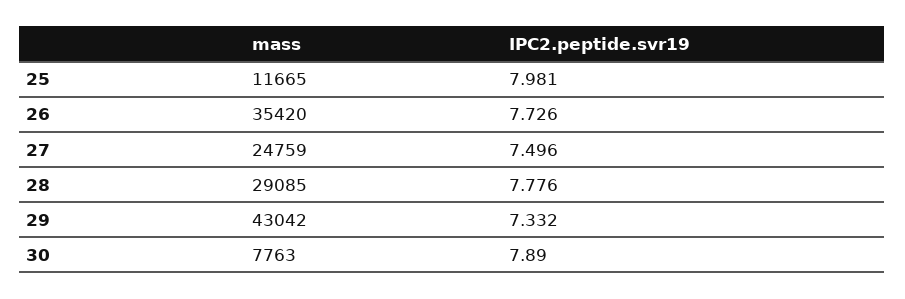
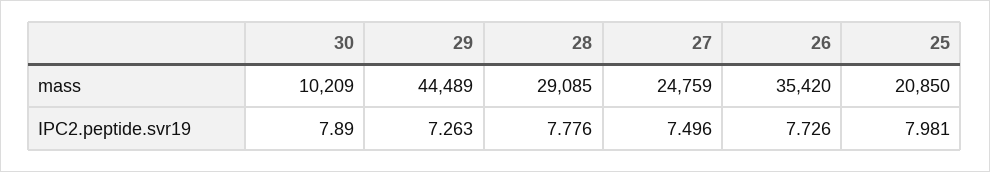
mass, 25: 11665 -> 20850
mass, 29: 43042 -> 44489
IPC2.peptide.svr19, 29: 7.332 -> 7.263
mass, 30: 7763 -> 10209

